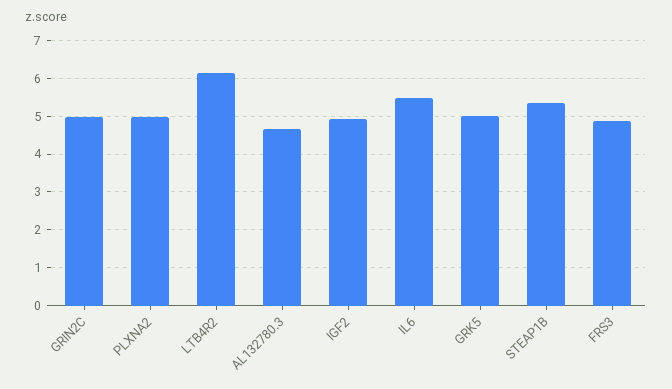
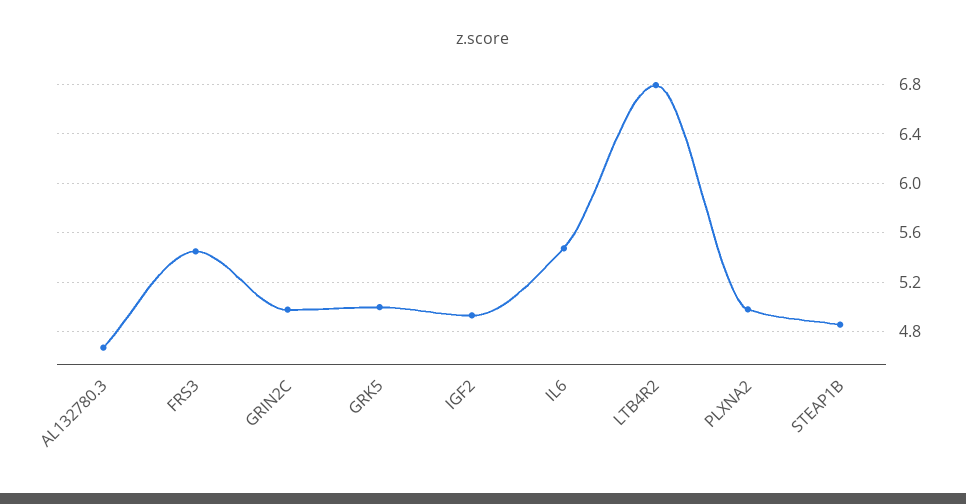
LTB4R2: 6.2 -> 6.8
STEAP1B: 5.4 -> 4.85
FRS3: 4.8 -> 5.45

